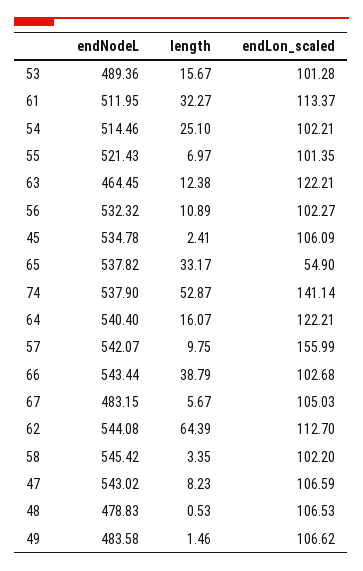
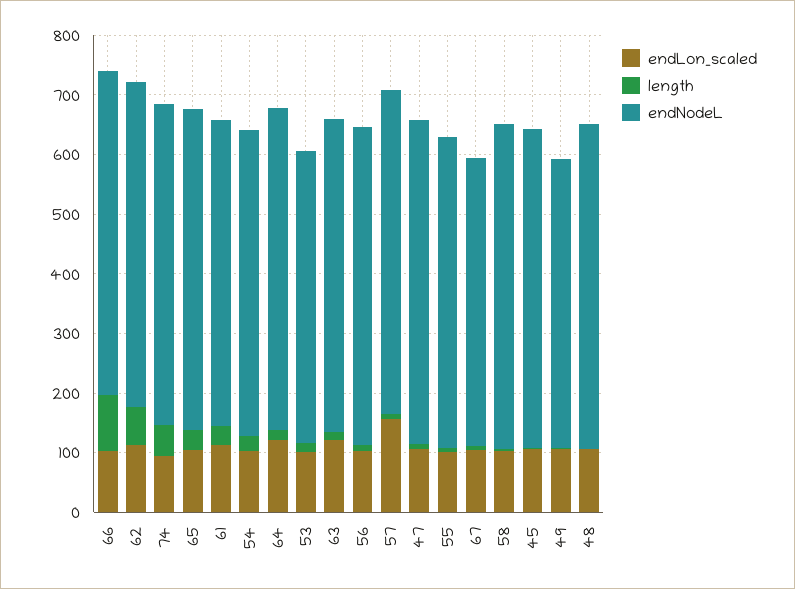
endNodeL, 63: 464.45 -> 520
endLon_scaled, 65: 54.9 -> 100
endLon_scaled, 74: 141.14 -> 100
length, 66: 38.79 -> 100
endNodeL, 48: 478.83 -> 540

